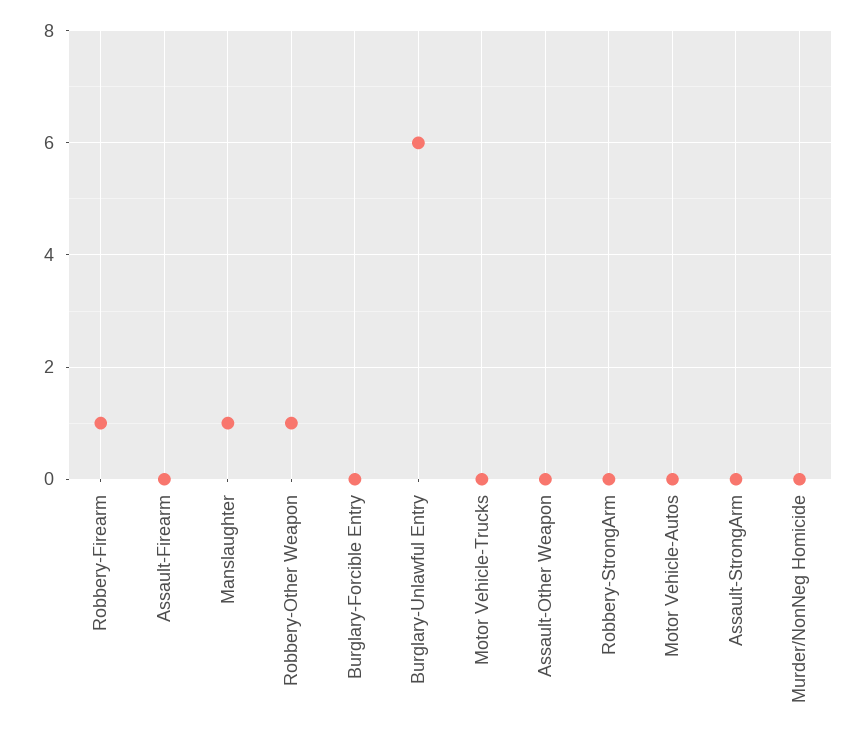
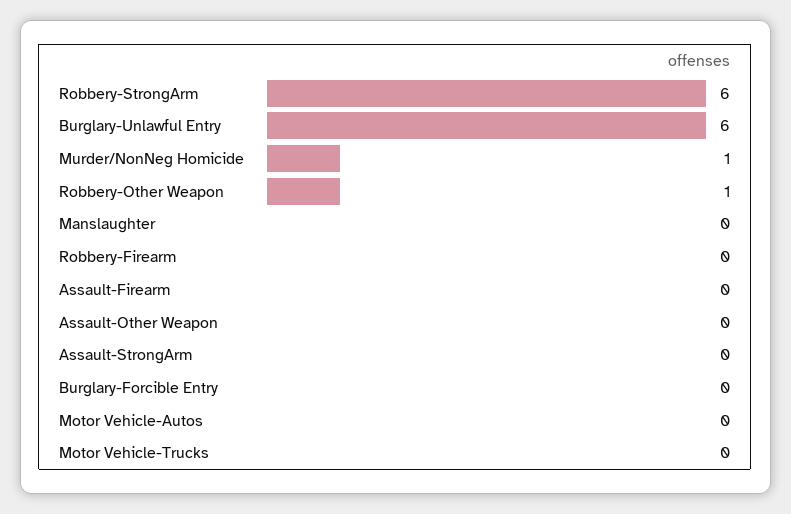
Robbery-Firearm: 1 -> 0
Manslaughter: 1 -> 0
Robbery-StrongArm: 0 -> 6
Murder/NonNeg Homicide: 0 -> 1

